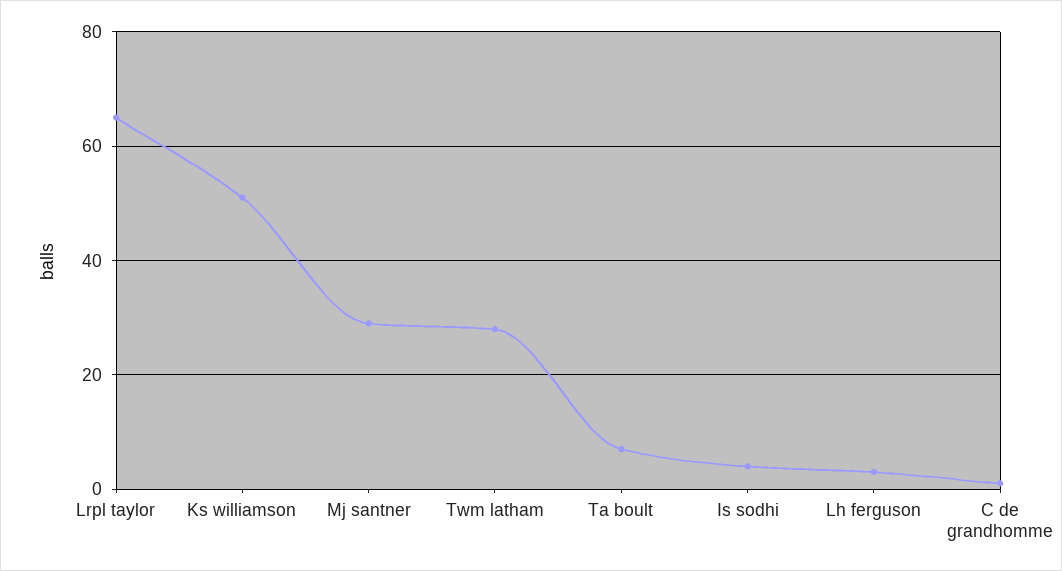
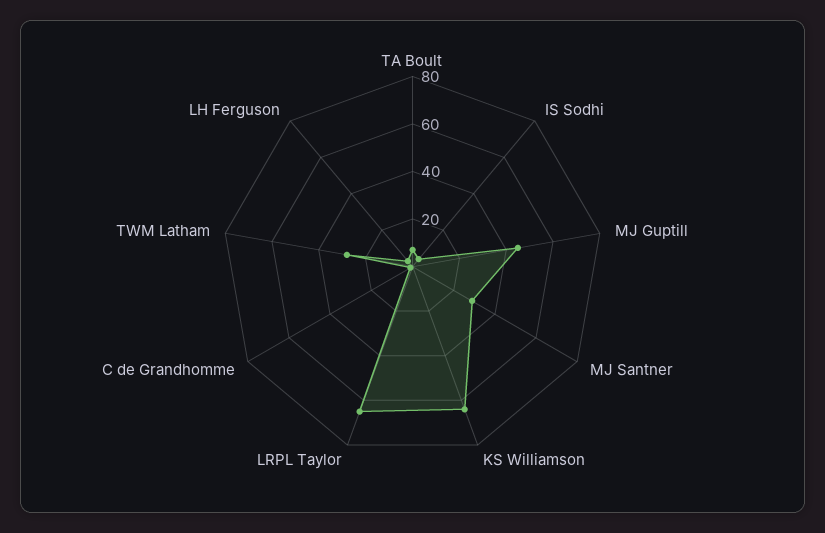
Ks williamson: 50 -> 65
MJ Guptill: none -> 45

